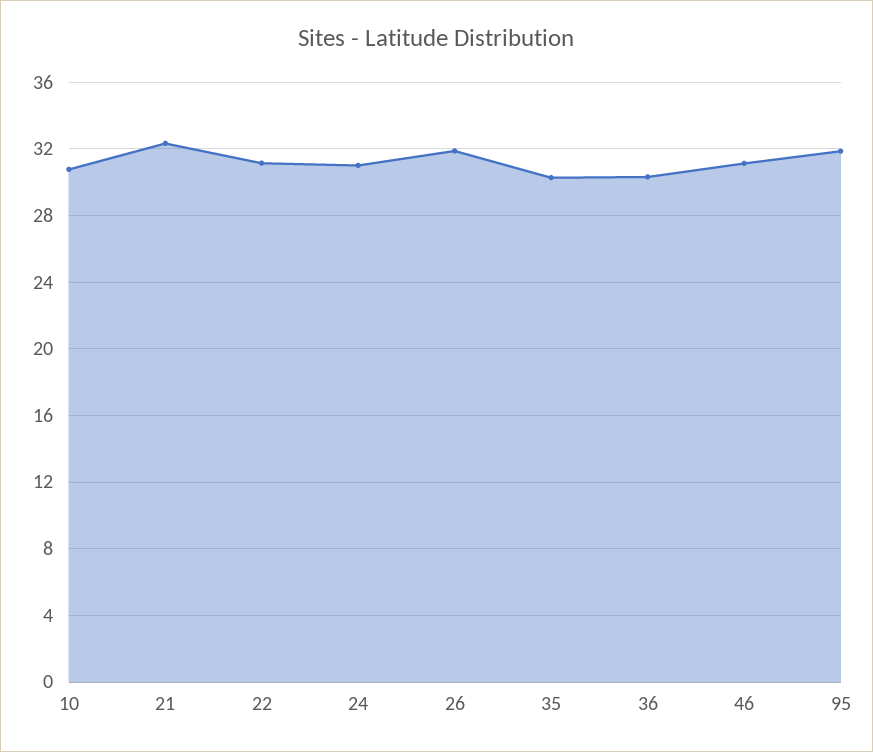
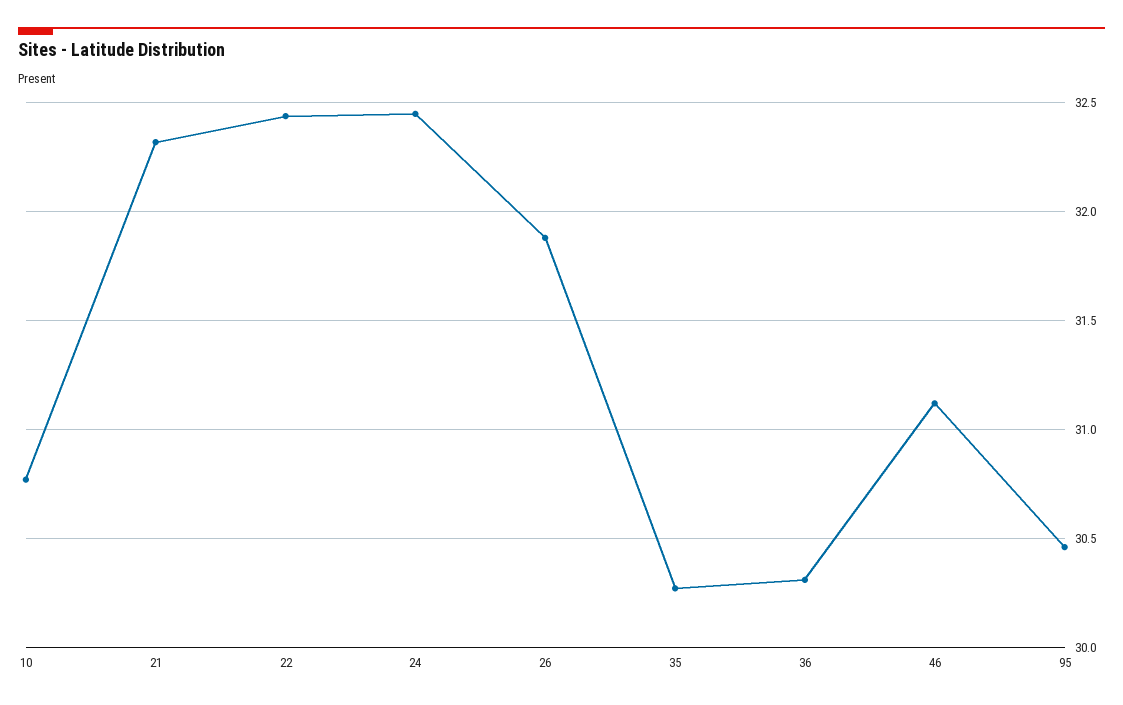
22: 31 -> 32.45
24: 31 -> 32.45
95: 32 -> 30.45

